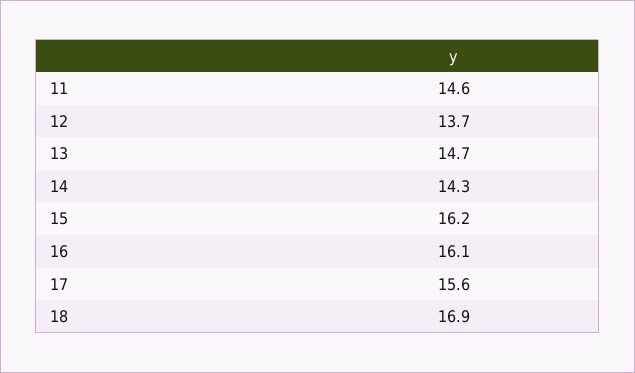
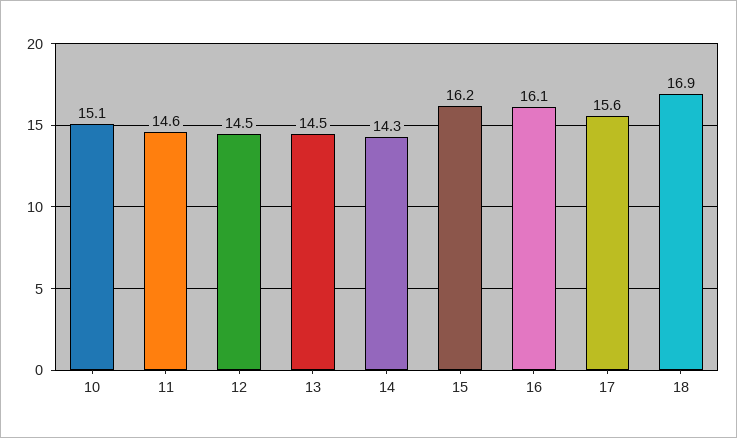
12: 13.7 -> 14.5
13: 14.7 -> 14.5
10: none -> 15.1

